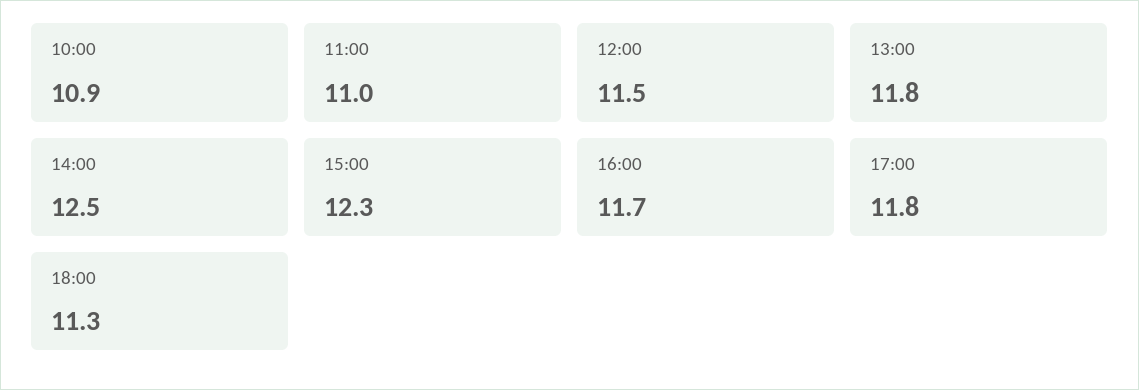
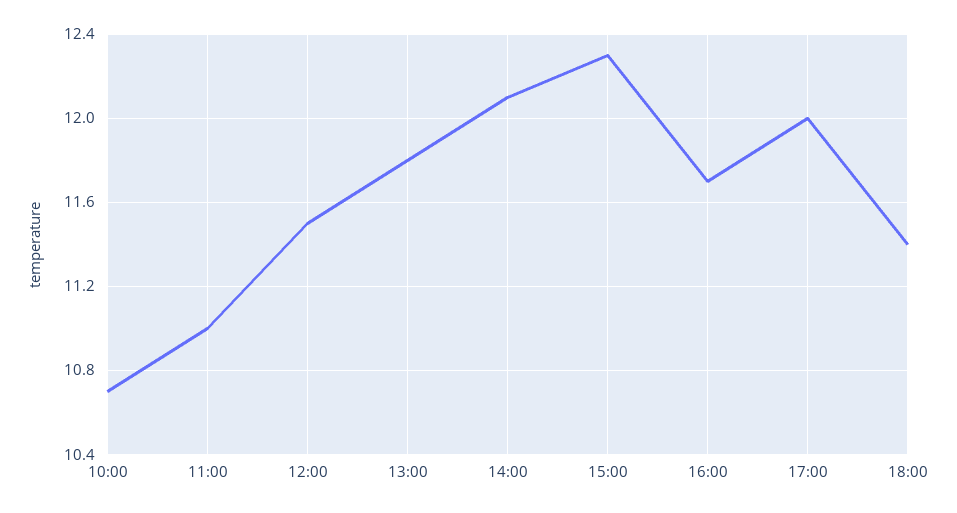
10:00: 10.9 -> 10.7
14:00: 12.5 -> 12.1
17:00: 11.8 -> 12
18:00: 11.3 -> 11.4

